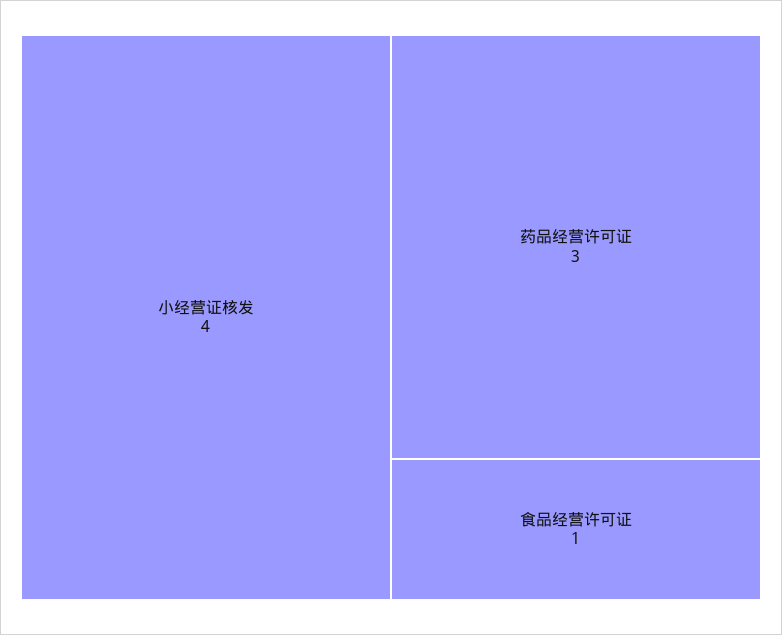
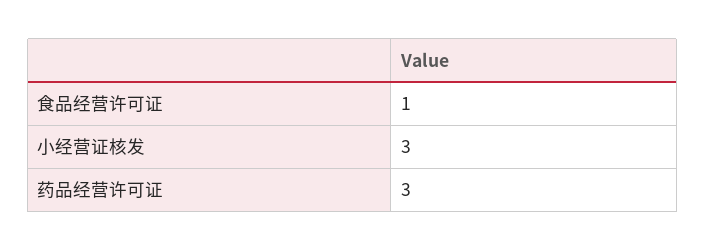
小经营证核发: 4 -> 3

